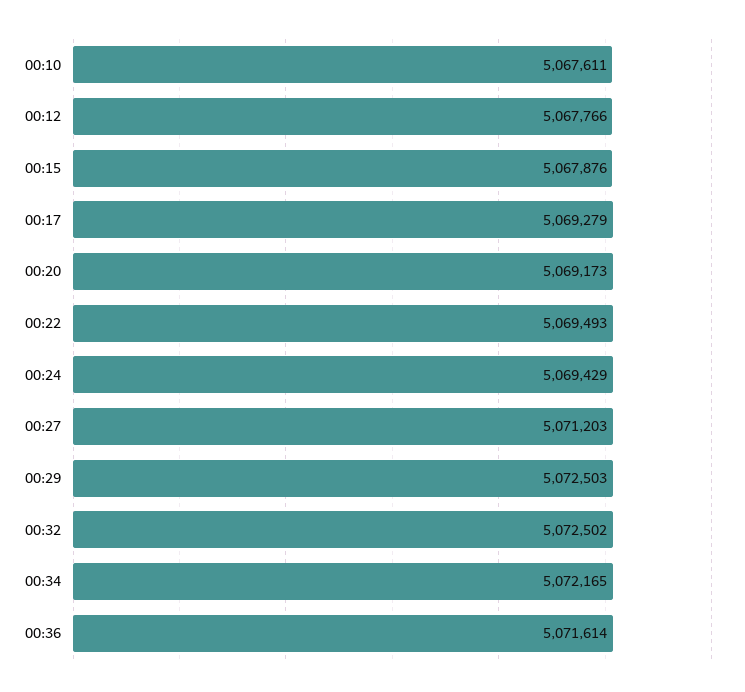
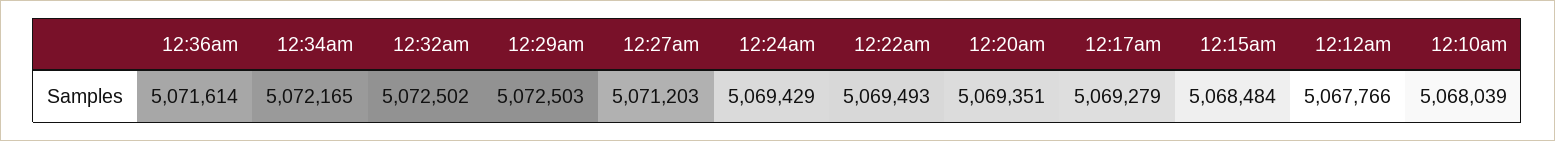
00:10: 5067611 -> 5068039
00:15: 5067876 -> 5068484
00:20: 5069173 -> 5069351

